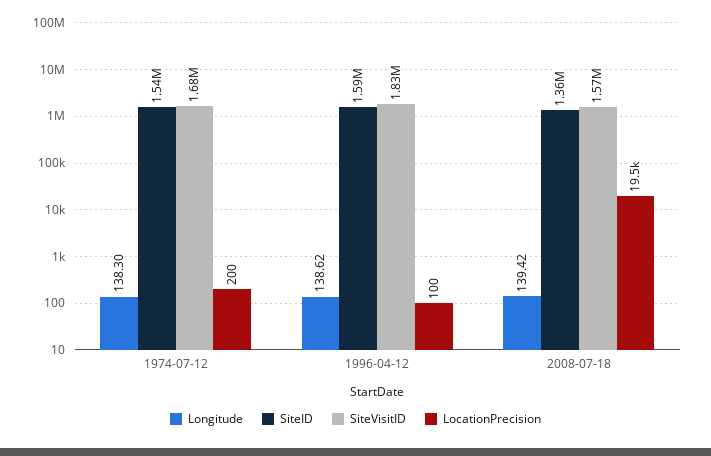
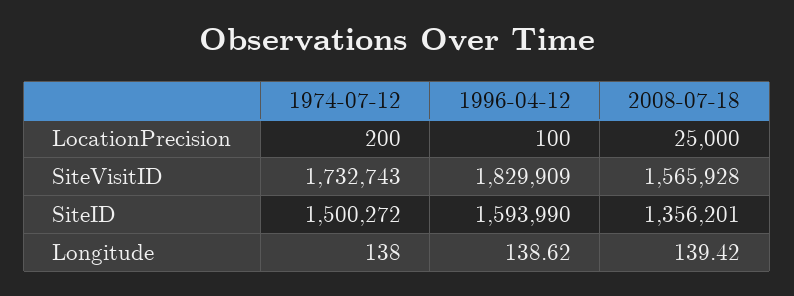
Longitude, 1974-07-12: 138.3 -> 138
SiteID, 1974-07-12: 1540000 -> 1500272
SiteVisitID, 1974-07-12: 1680000 -> 1732743
LocationPrecision, 2008-07-18: 19500 -> 25000

